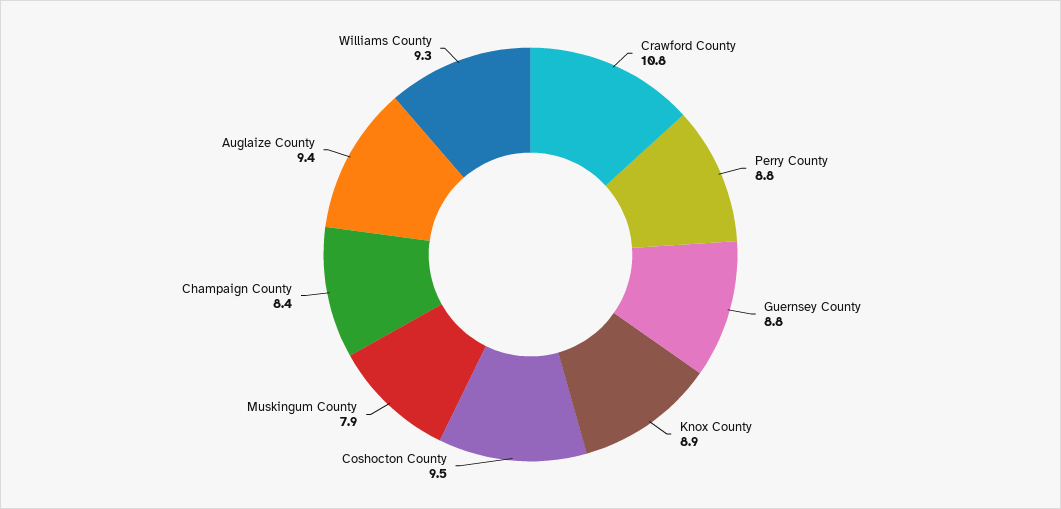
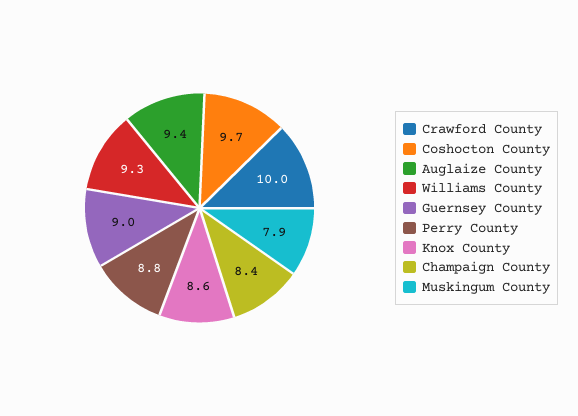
Crawford County: 10.8 -> 10
Guernsey County: 8.8 -> 9
Knox County: 8.9 -> 8.6
Coshocton County: 9.5 -> 9.7

